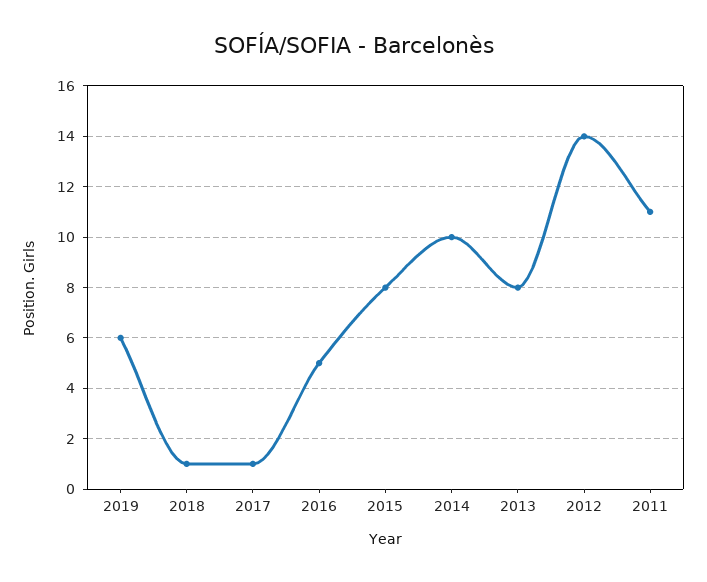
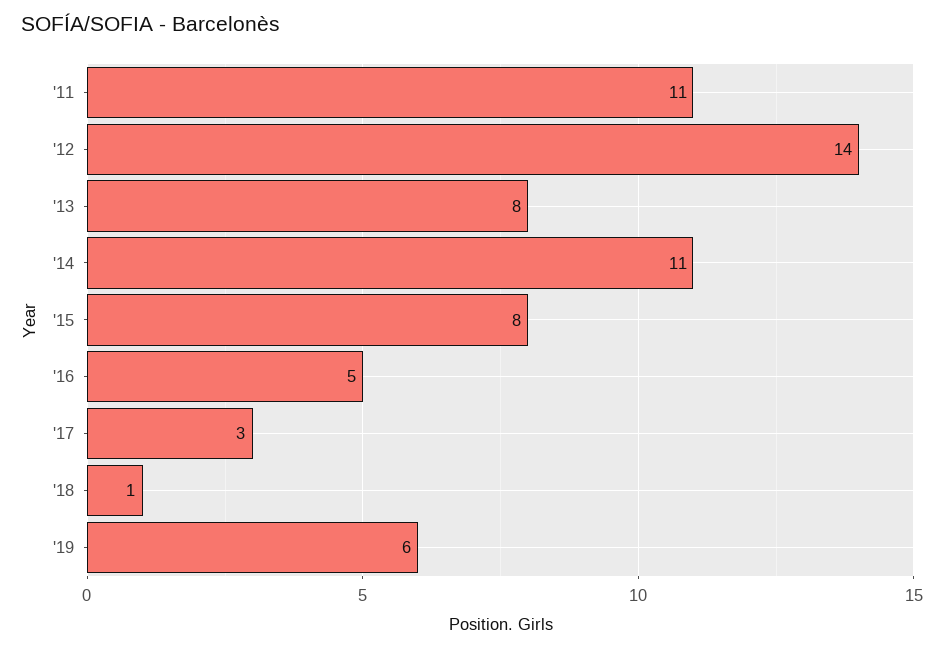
2017: 1 -> 3
2014: 10 -> 11

